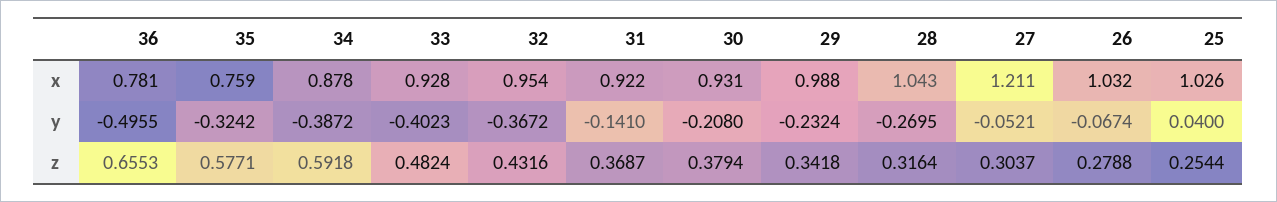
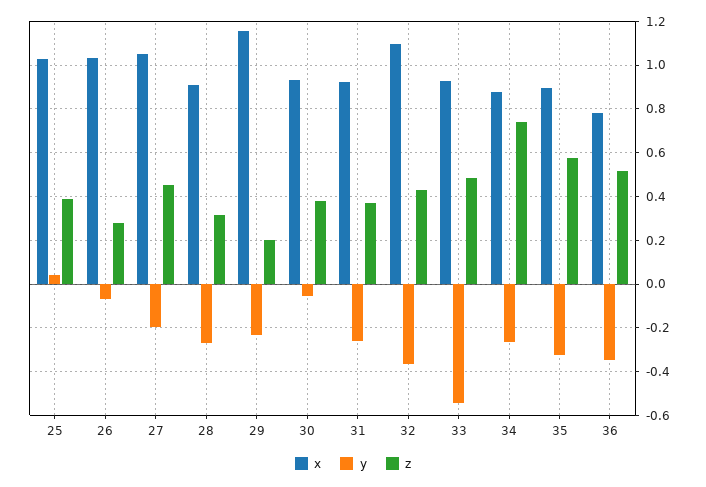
x, 35: 0.759 -> 0.9
x, 32: 0.954 -> 1.1
x, 29: 0.988 -> 1.15
x, 28: 1.043 -> 0.9
x, 27: 1.211 -> 1.05
y, 36: -0.4955 -> -0.35
y, 34: -0.3872 -> -0.25
y, 33: -0.4023 -> -0.55
y, 31: -0.141 -> -0.25
y, 30: -0.208 -> -0.05
y, 27: -0.0521 -> -0.2
z, 36: 0.6553 -> 0.5
z, 34: 0.5918 -> 0.75
z, 29: 0.3418 -> 0.2
z, 27: 0.3037 -> 0.45
z, 25: 0.2544 -> 0.4

